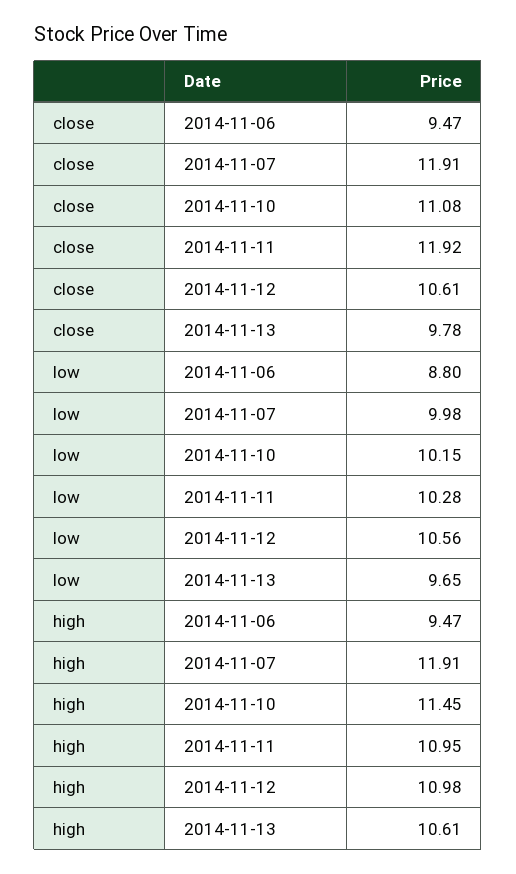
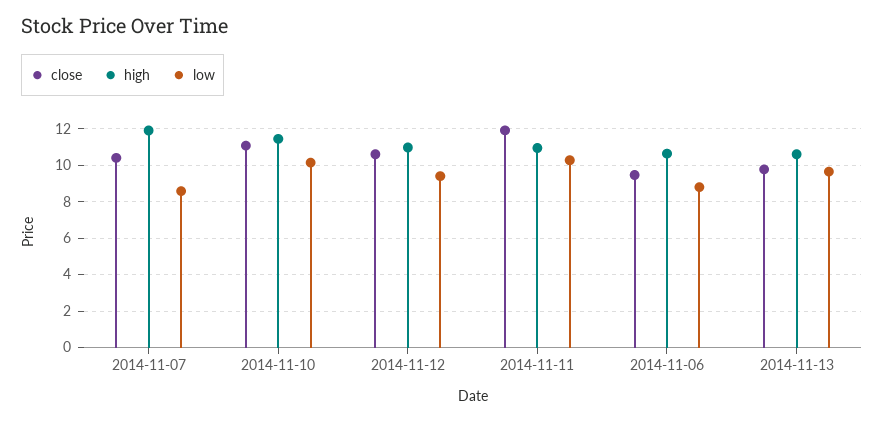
close, 2014-11-07: 11.91 -> 10.5
low, 2014-11-07: 9.98 -> 8.5
low, 2014-11-12: 10.56 -> 9.5
high, 2014-11-06: 9.47 -> 10.5

